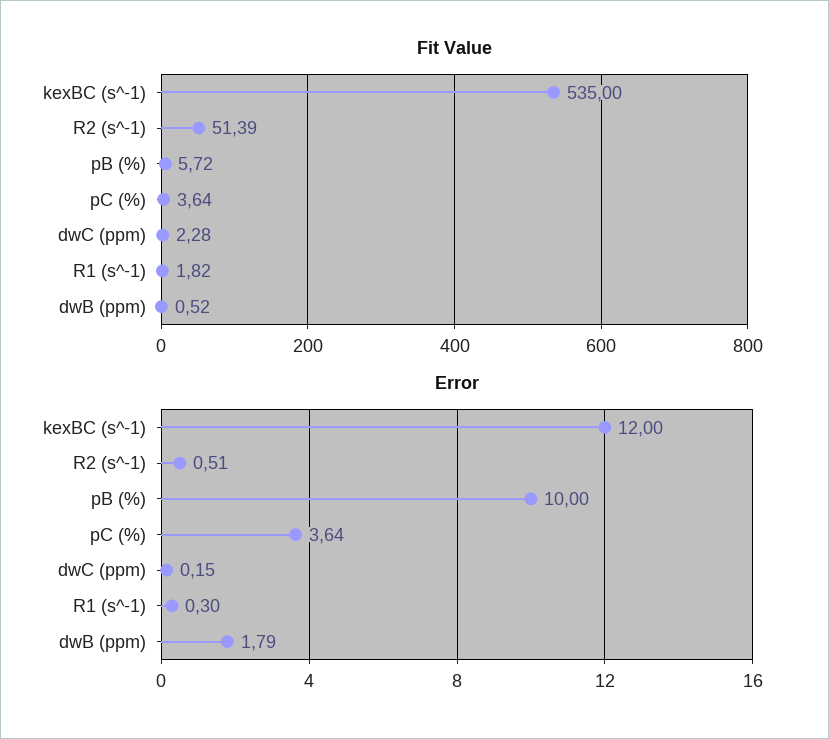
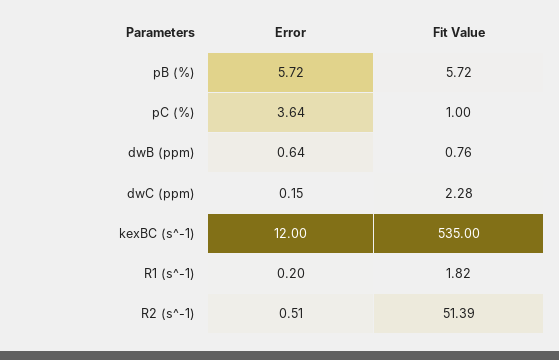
Fit Value, pC (%): 3.64 -> 1
Fit Value, dwB (ppm): 0.52 -> 0.76
Error, pB (%): 10 -> 5.72
Error, R1 (s^-1): 0.3 -> 0.2
Error, dwB (ppm): 1.79 -> 0.64

